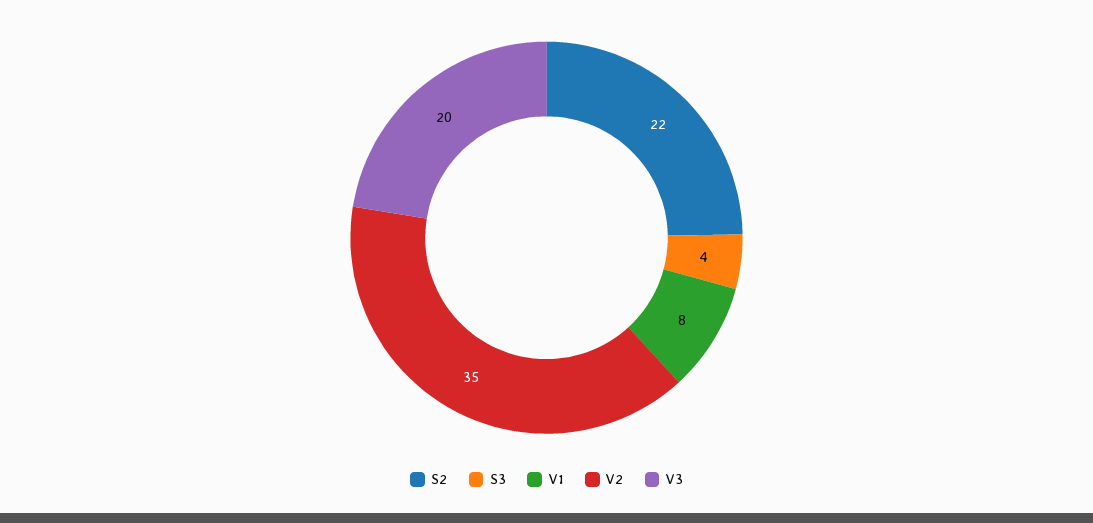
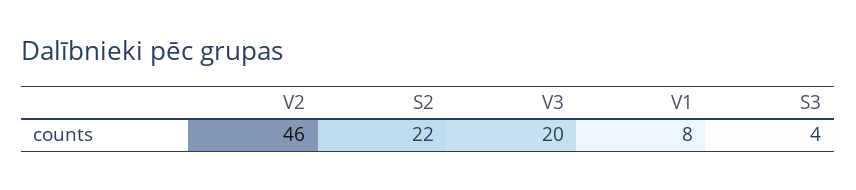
V2: 35 -> 46

